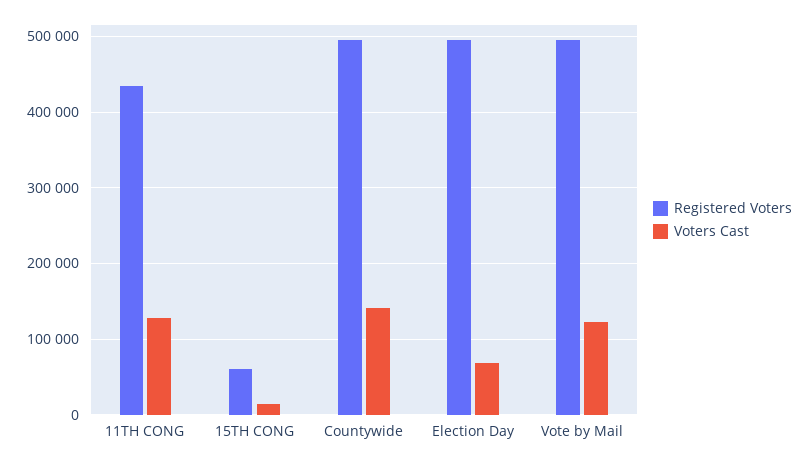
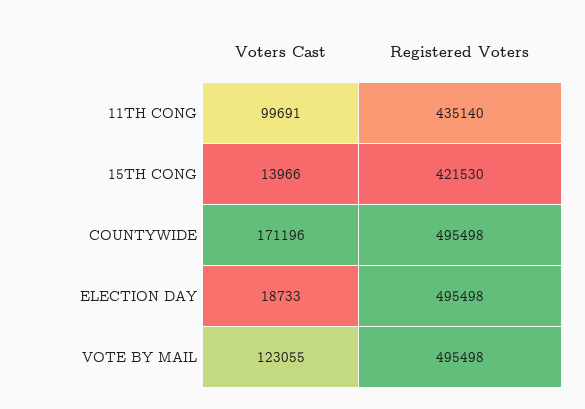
Voters Cast, 11TH CONG: 130000 -> 99691
Registered Voters, 15TH CONG: 60000 -> 421530
Voters Cast, Countywide: 140000 -> 171196
Voters Cast, Election Day: 70000 -> 18733

